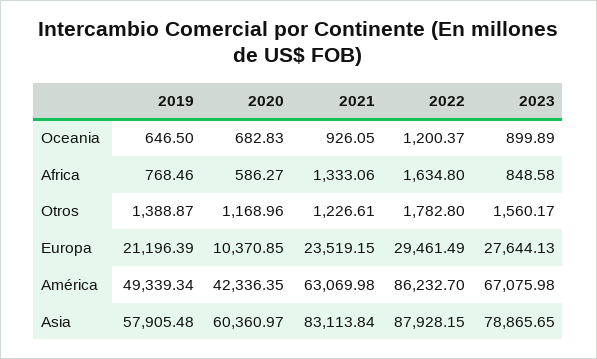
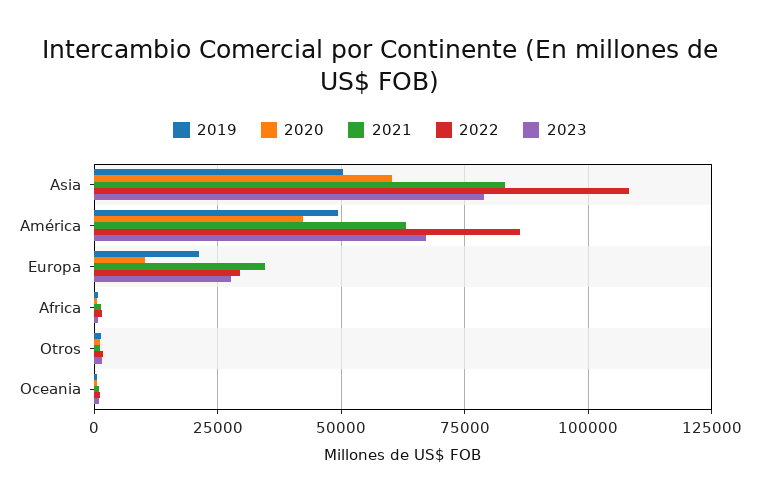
2021, Europa: 23519.15 -> 35000
2019, Asia: 57905.48 -> 50000
2022, Asia: 87928.15 -> 107500

